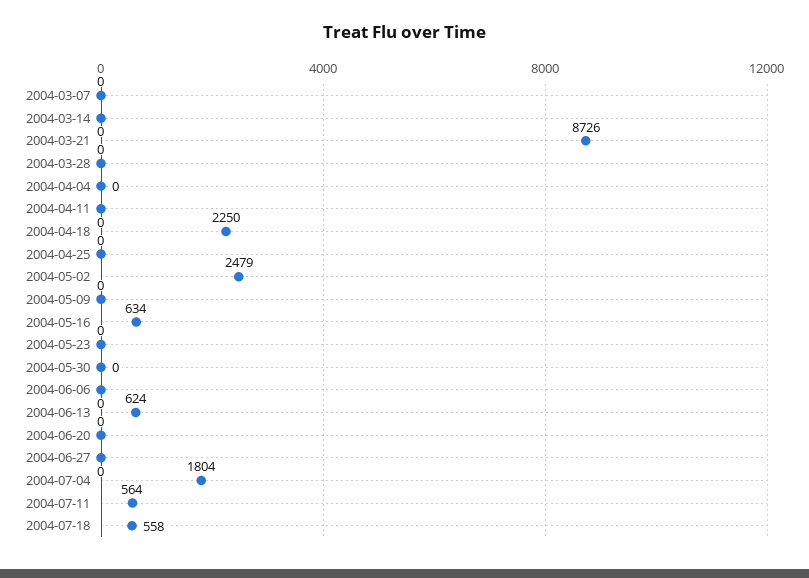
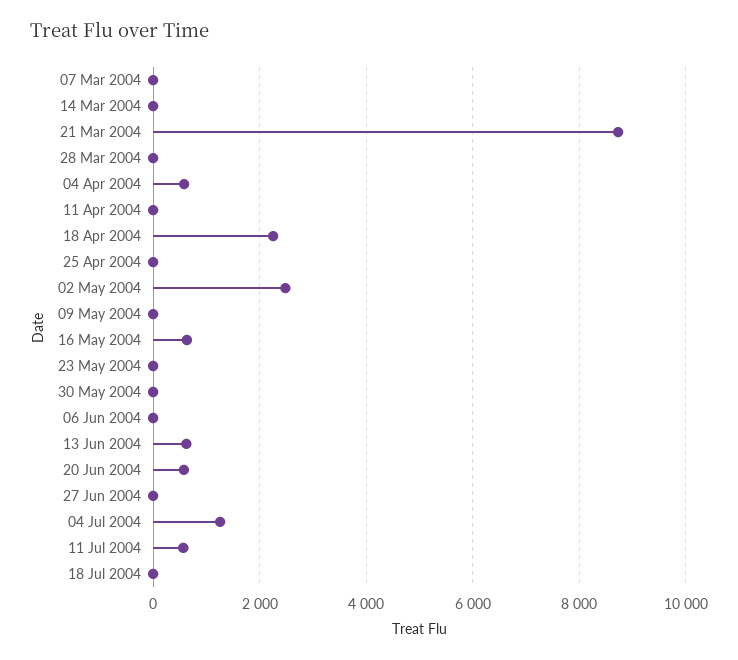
2004-04-04: 0 -> 600
2004-06-20: 0 -> 600
2004-07-04: 1804 -> 1200
2004-07-18: 558 -> 0

